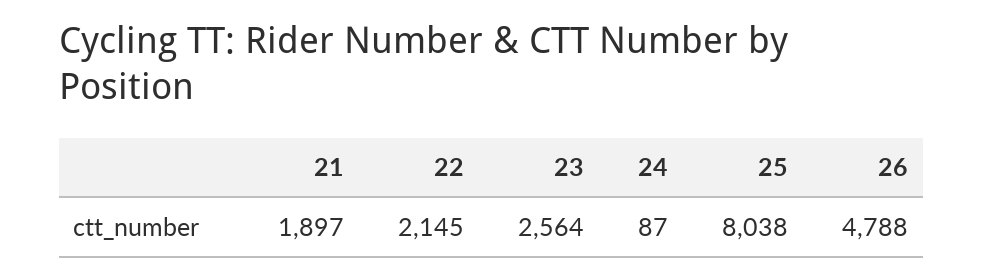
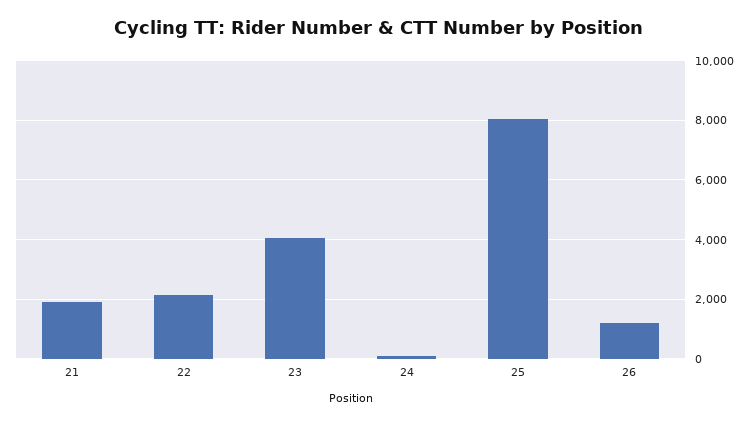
23: 2564 -> 4000
26: 4788 -> 1250

